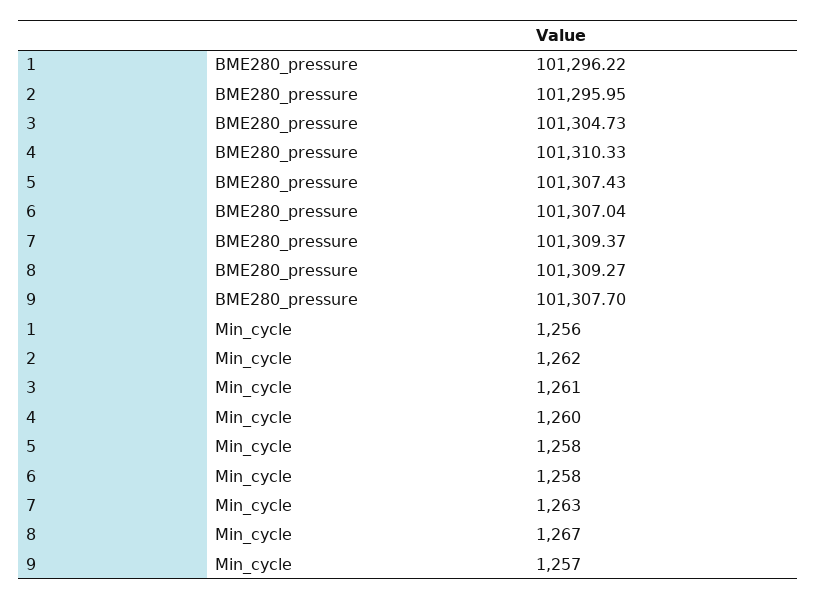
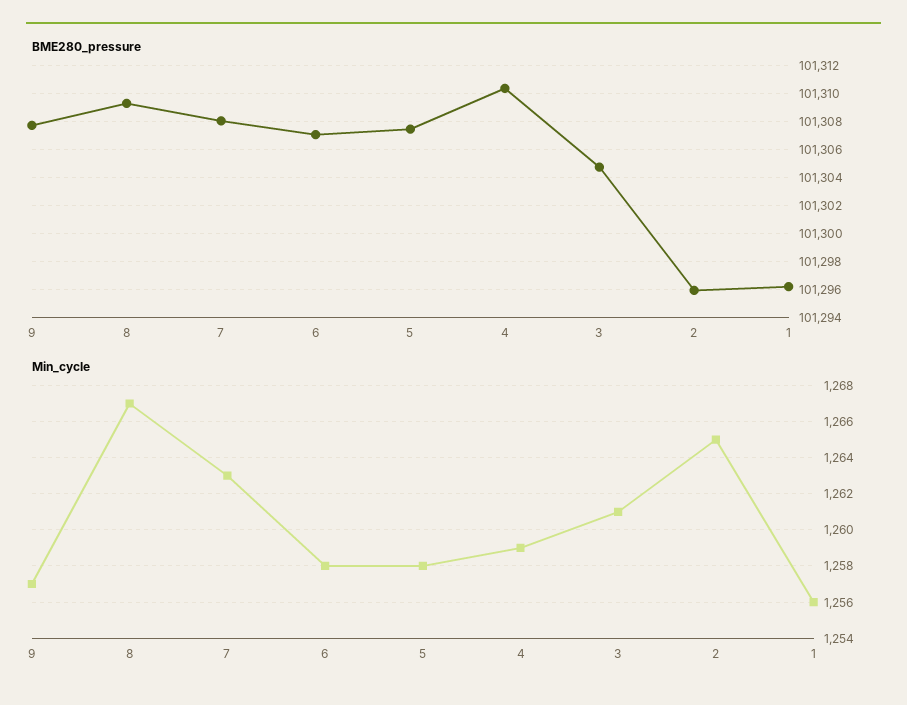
BME280_pressure, 7: 101309.37 -> 101308
Min_cycle, 2: 1262 -> 1265
Min_cycle, 4: 1260 -> 1259

